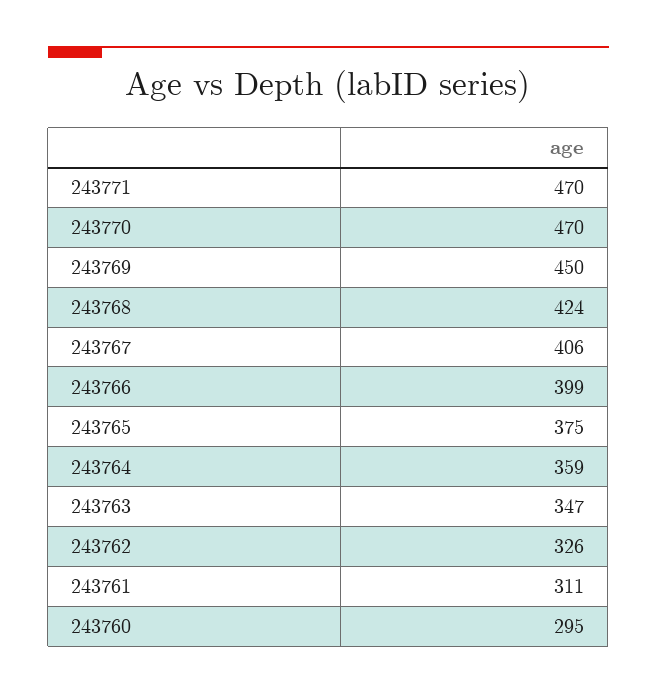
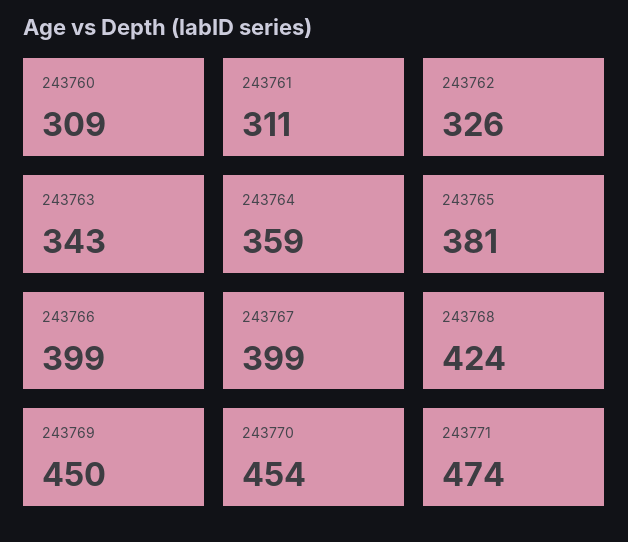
243771: 470 -> 474
243770: 470 -> 454
243767: 406 -> 399
243765: 375 -> 381
243763: 347 -> 343
243760: 295 -> 309

